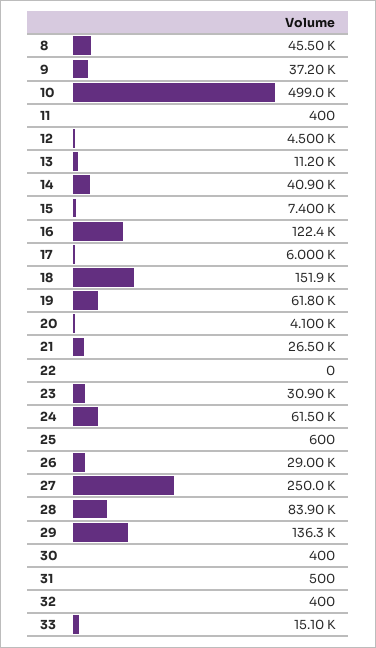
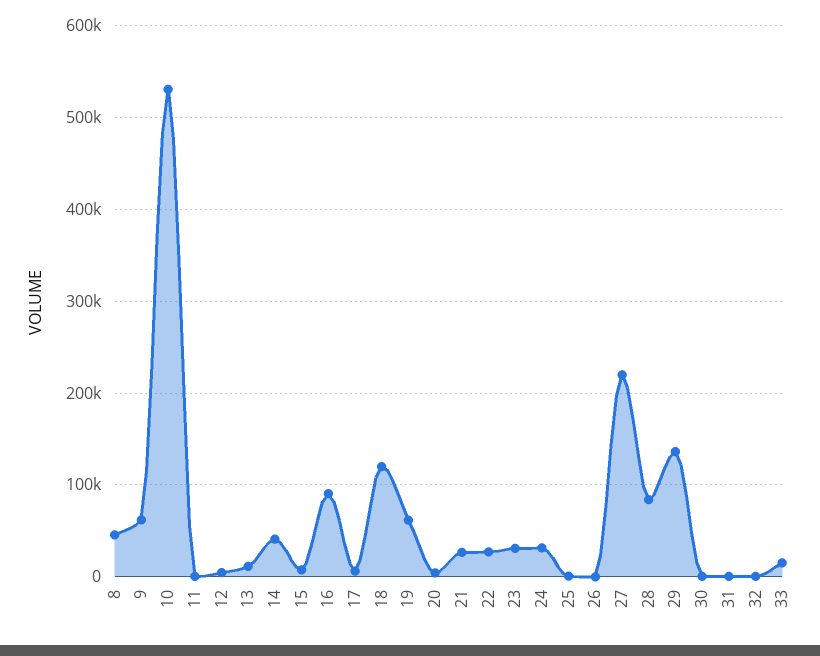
9: 37200 -> 60000
10: 499000 -> 530000
16: 122400 -> 90000
18: 151900 -> 120000
22: 0 -> 30000
24: 61500 -> 30000
26: 29000 -> 0
27: 250000 -> 220000

